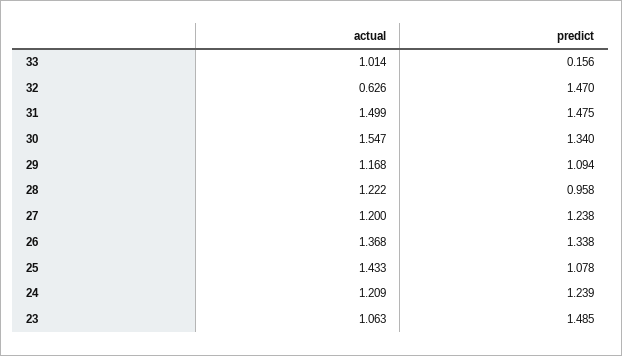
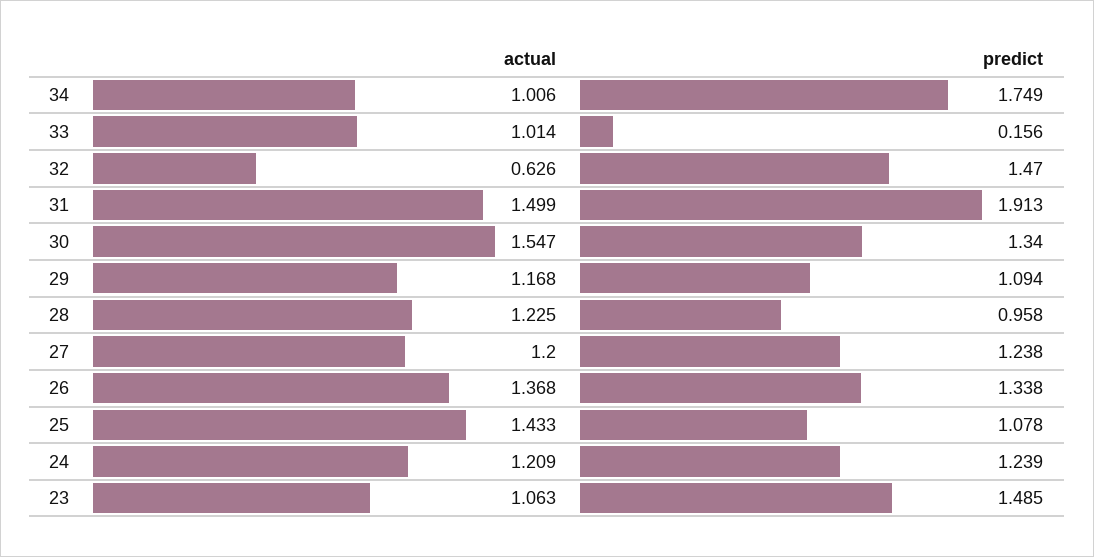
predict, 31: 1.475 -> 1.913
actual, 28: 1.222 -> 1.225
actual, 34: none -> 1.006
predict, 34: none -> 1.749

